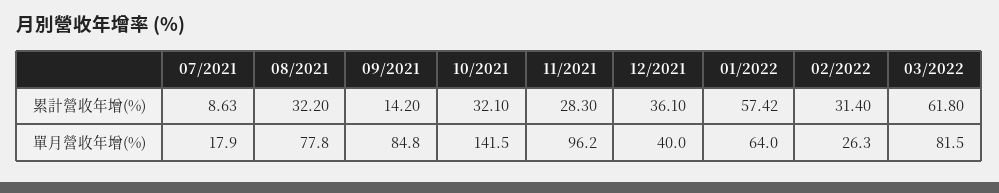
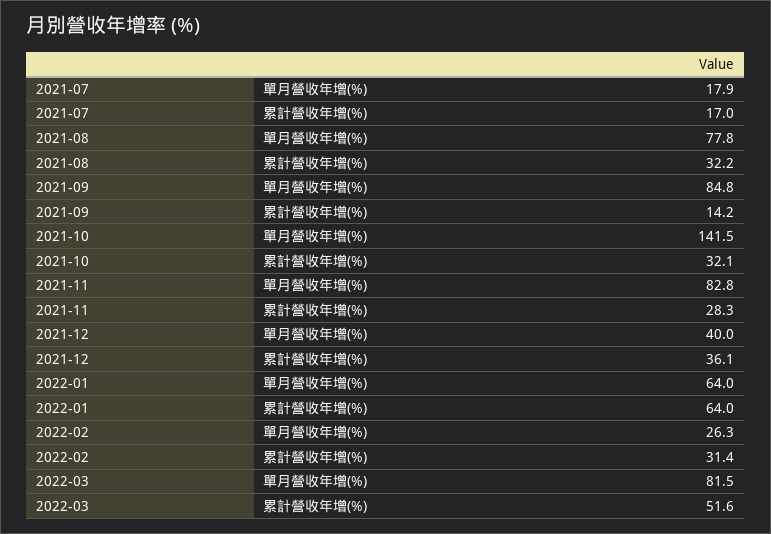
07/2021, 累計營收年增(%): 8.63 -> 17
01/2022, 累計營收年增(%): 57.42 -> 64
03/2022, 累計營收年增(%): 61.8 -> 51.6
11/2021, 單月營收年增(%): 96.2 -> 82.8

